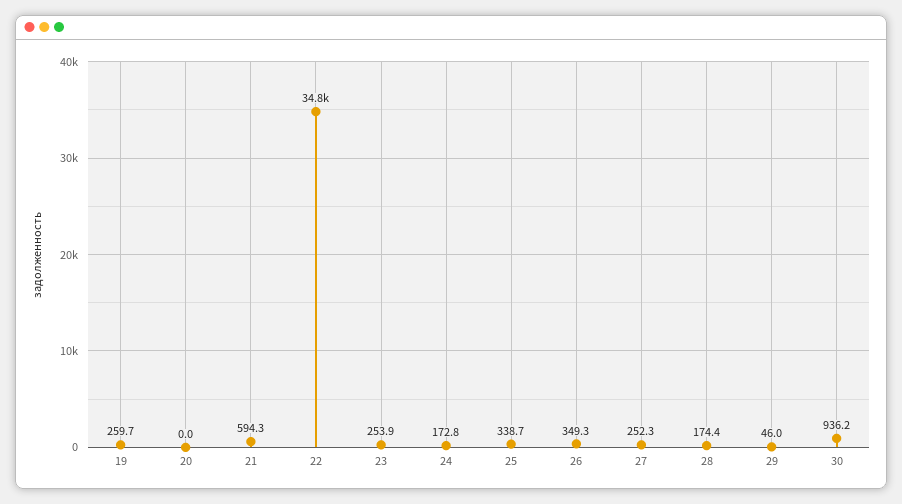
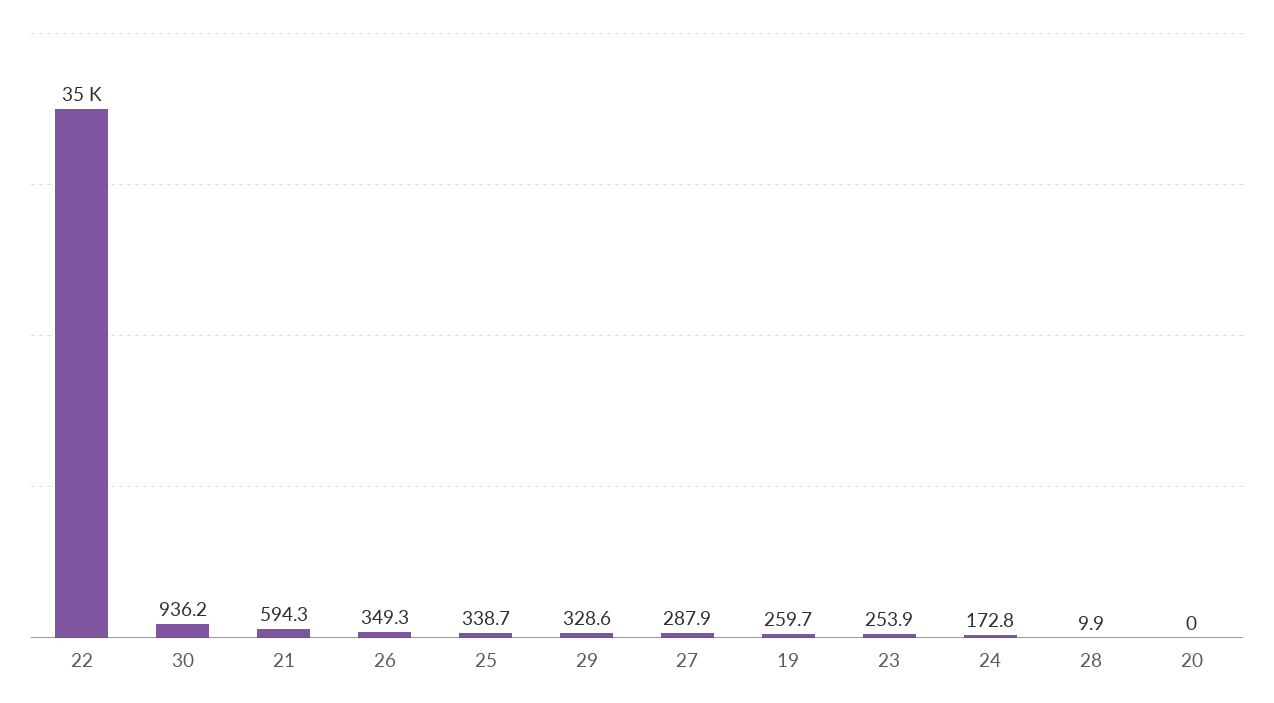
27: 252.3 -> 287.9
28: 174.4 -> 9.9
29: 46 -> 328.6

